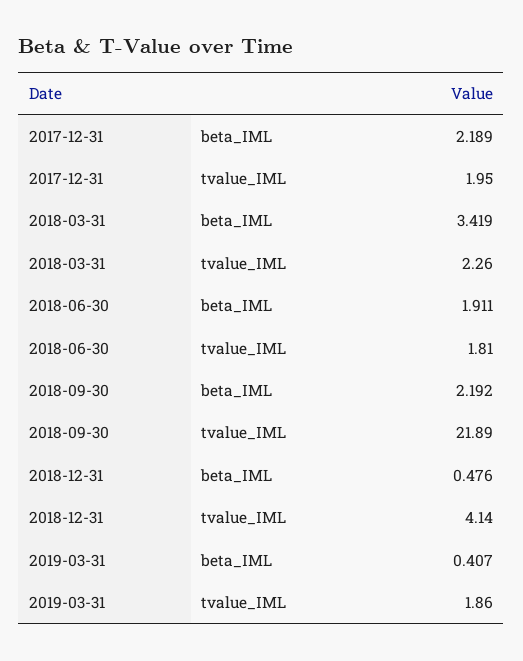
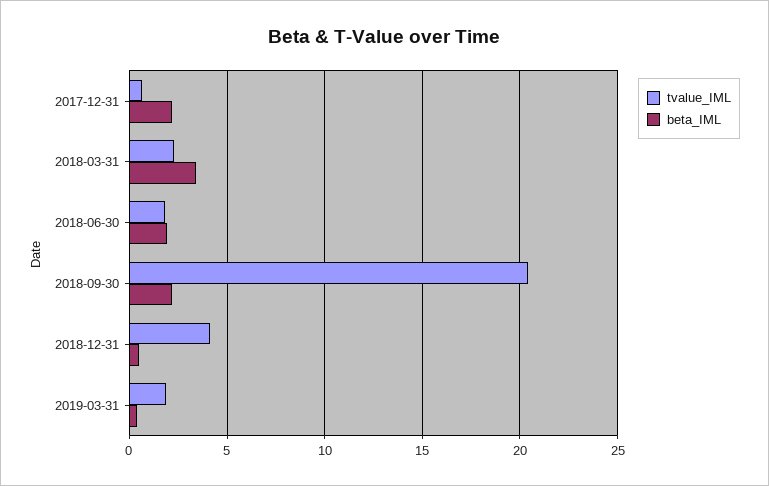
tvalue_IML, 2017-12-31: 1.95 -> 0.5
tvalue_IML, 2018-09-30: 21.89 -> 20.5

